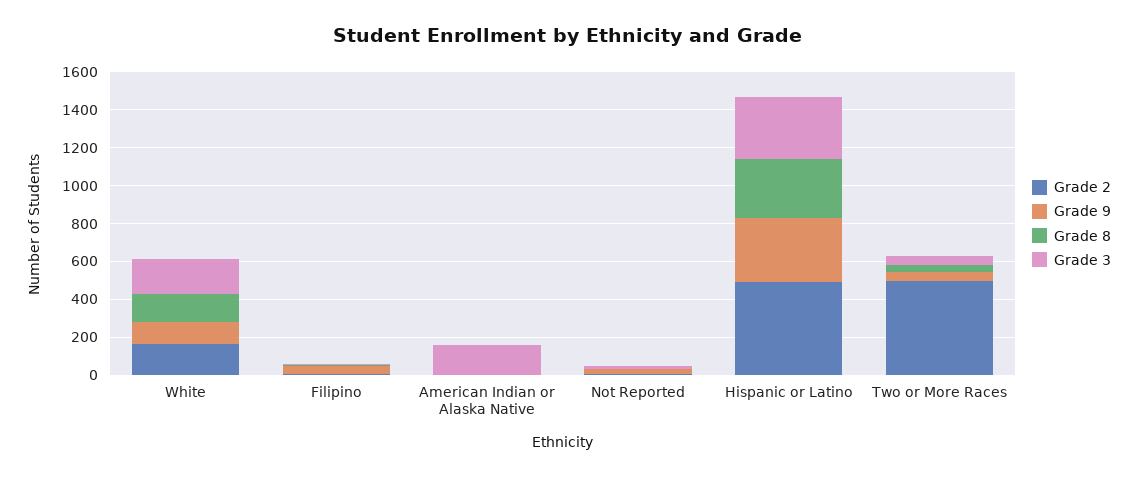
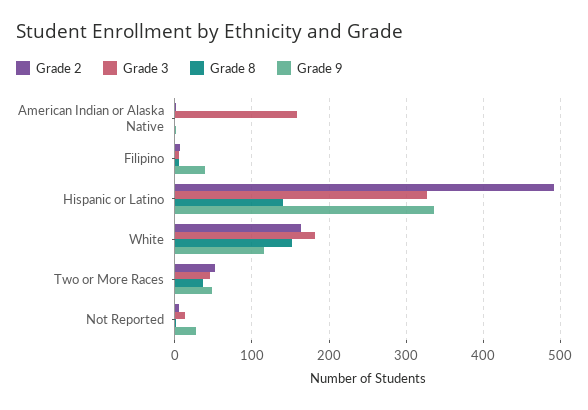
Grade 8, Hispanic or Latino: 300 -> 140
Grade 2, Two or More Races: 500 -> 50

